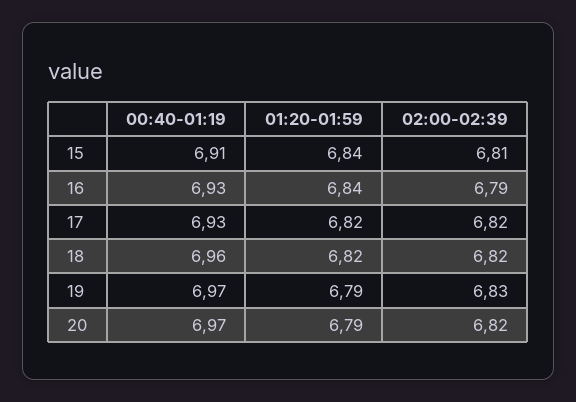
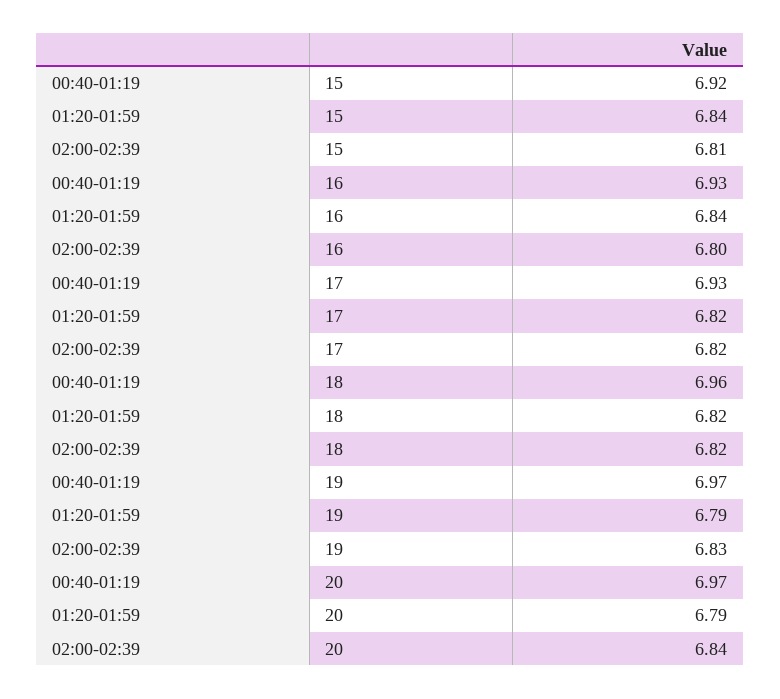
00:40-01:19, 15: 6.91 -> 6.92
02:00-02:39, 16: 6.79 -> 6.8
02:00-02:39, 20: 6.82 -> 6.84

